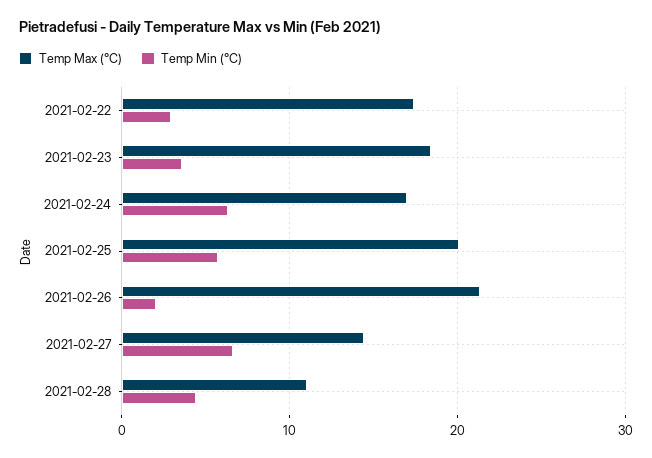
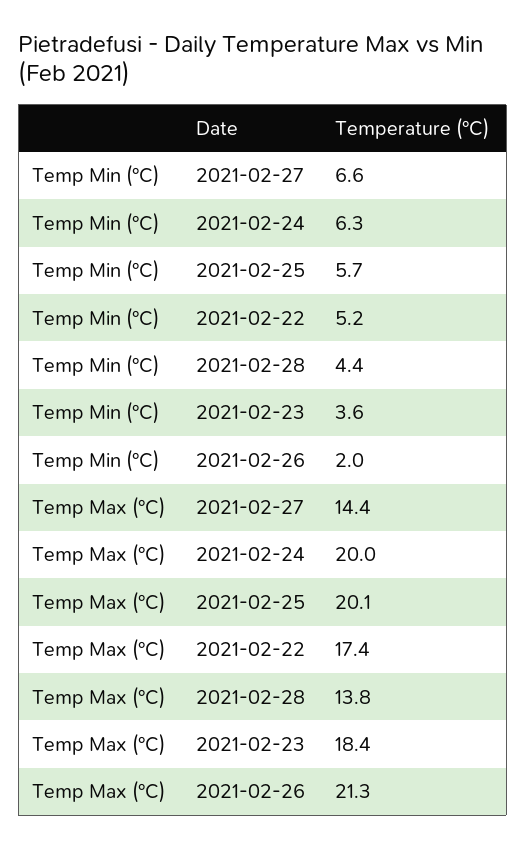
Temp Min (°C), 2021-02-22: 3 -> 5.2
Temp Max (°C), 2021-02-24: 17 -> 20
Temp Max (°C), 2021-02-28: 11 -> 13.8

